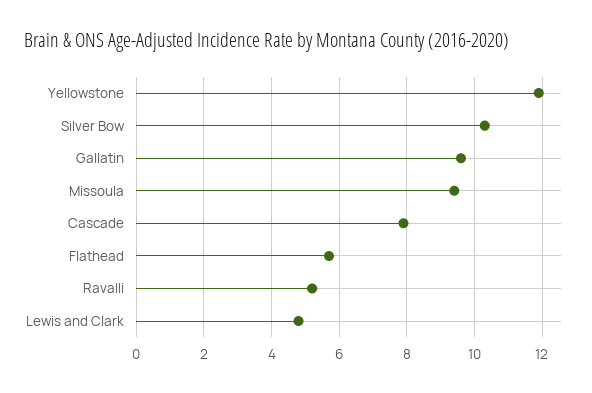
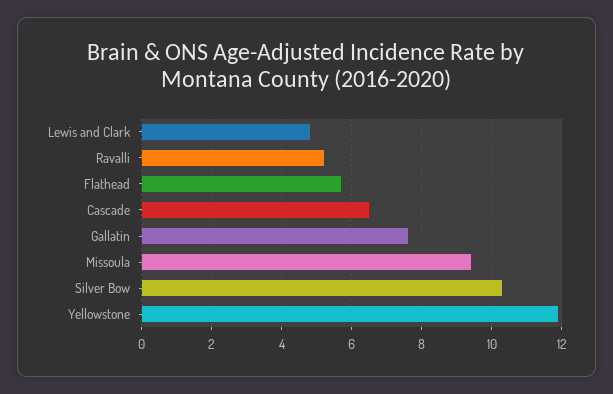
Gallatin: 9.5 -> 7.5
Cascade: 8 -> 6.5

